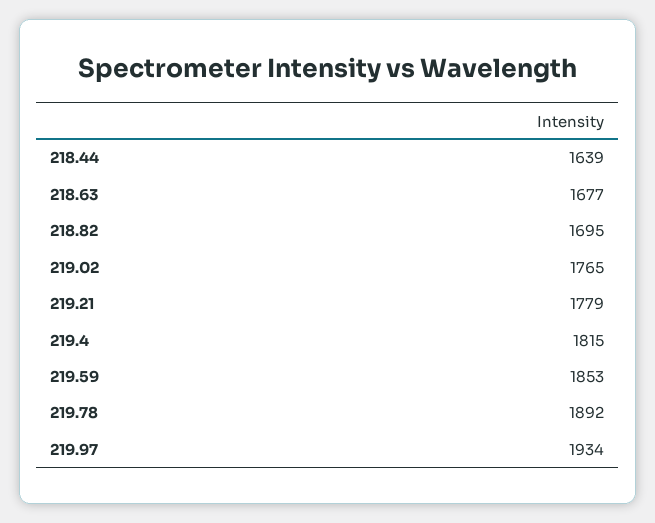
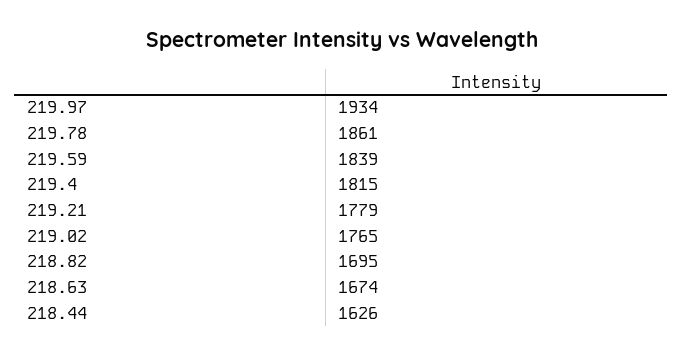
218.44: 1639 -> 1626
218.63: 1677 -> 1674
219.59: 1853 -> 1839
219.78: 1892 -> 1861

